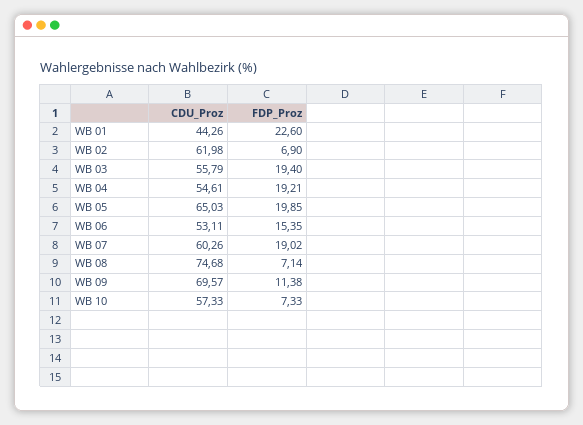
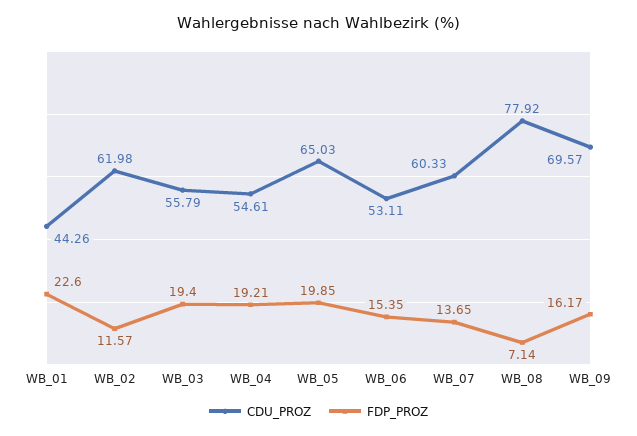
FDP_Proz, WB 02: 6.9 -> 11.57
CDU_Proz, WB 07: 60.26 -> 60.33
FDP_Proz, WB 07: 19.02 -> 13.65
CDU_Proz, WB 08: 74.68 -> 77.92
FDP_Proz, WB 09: 11.38 -> 16.17
CDU_Proz, WB 10: 57.33 -> none
FDP_Proz, WB 10: 7.33 -> none

